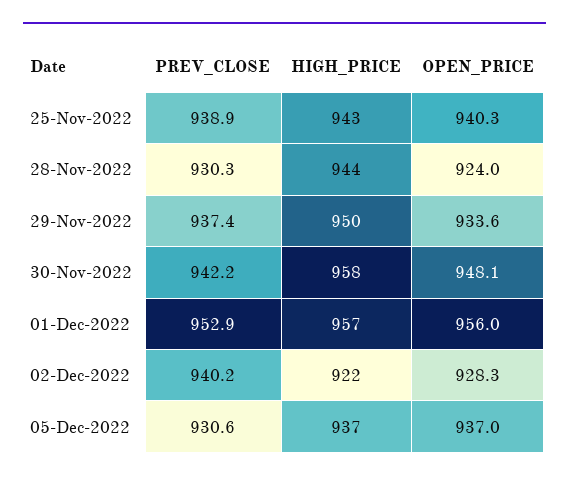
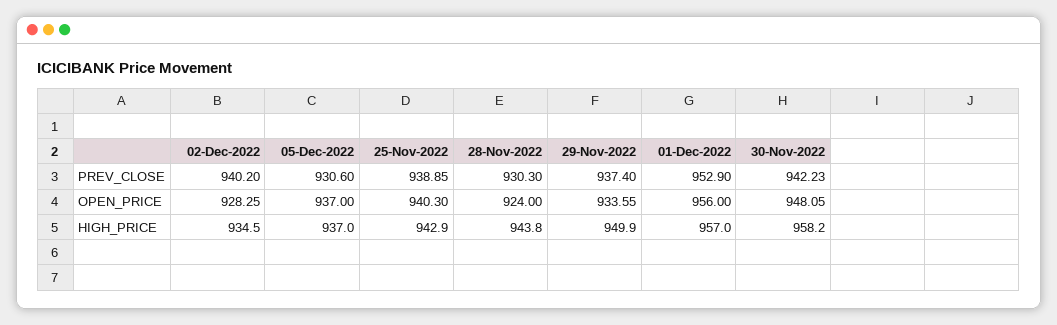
HIGH_PRICE, 02-Dec-2022: 922 -> 934.5

